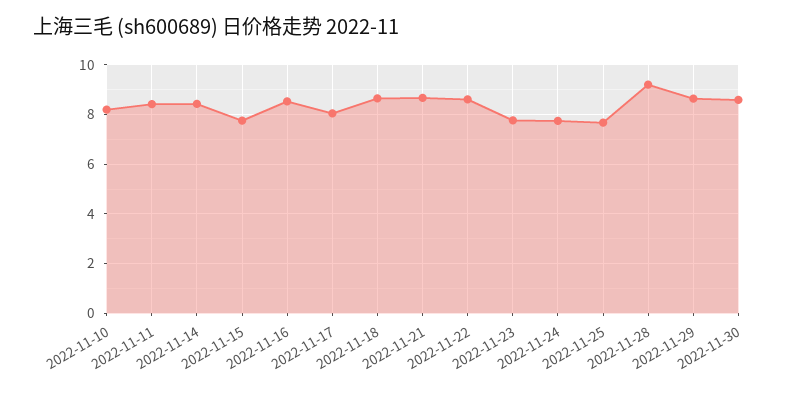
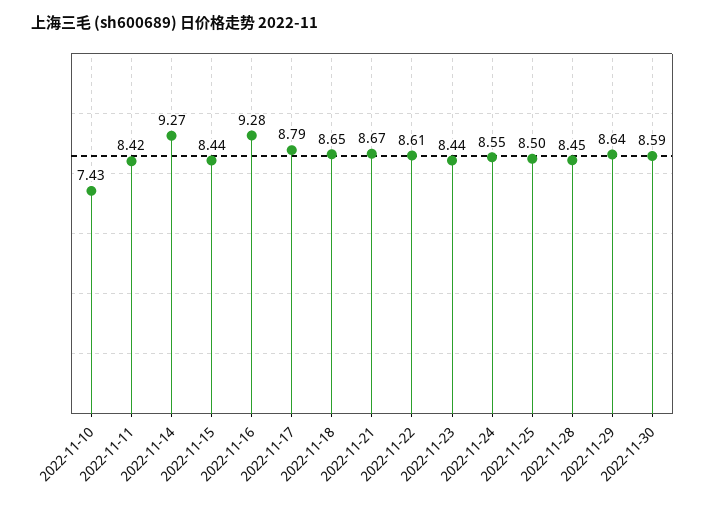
2022-11-10: 8.25 -> 7.43
2022-11-14: 8.5 -> 9.27
2022-11-15: 7.75 -> 8.44
2022-11-16: 8.5 -> 9.28
2022-11-17: 8 -> 8.79
2022-11-23: 7.75 -> 8.44
2022-11-24: 7.75 -> 8.55
2022-11-25: 7.75 -> 8.5
2022-11-28: 9.25 -> 8.45

